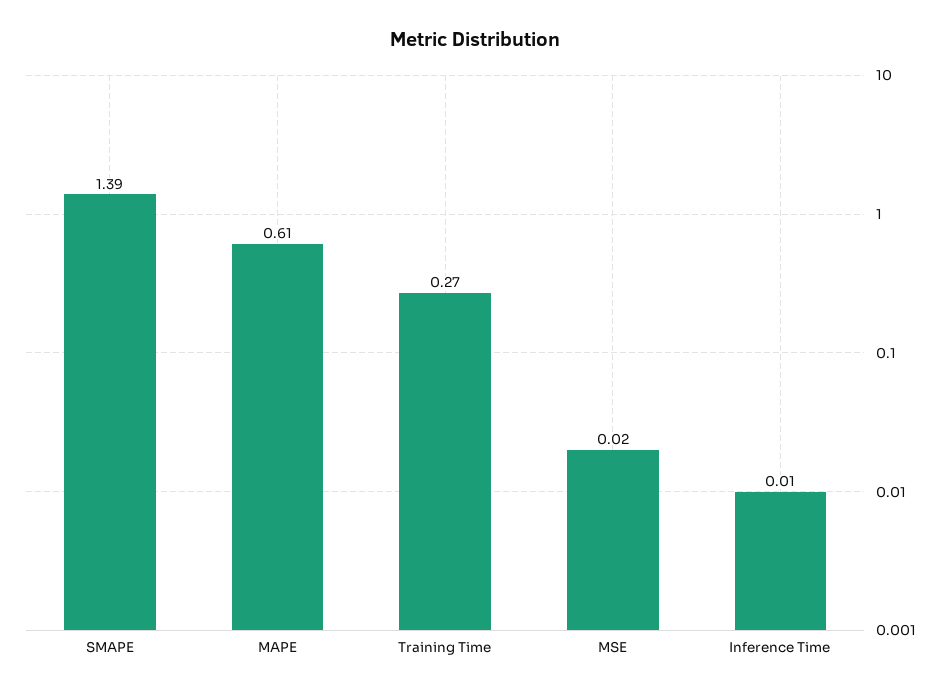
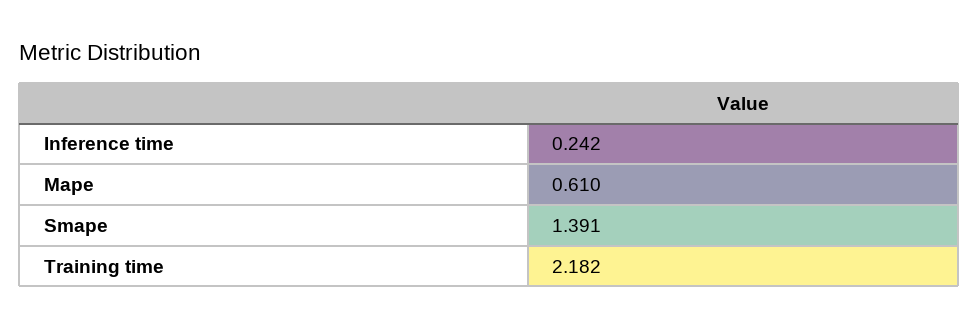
Training Time: 0.27 -> 2.182
MSE: 0.02 -> none
Inference Time: 0.01 -> 0.242

